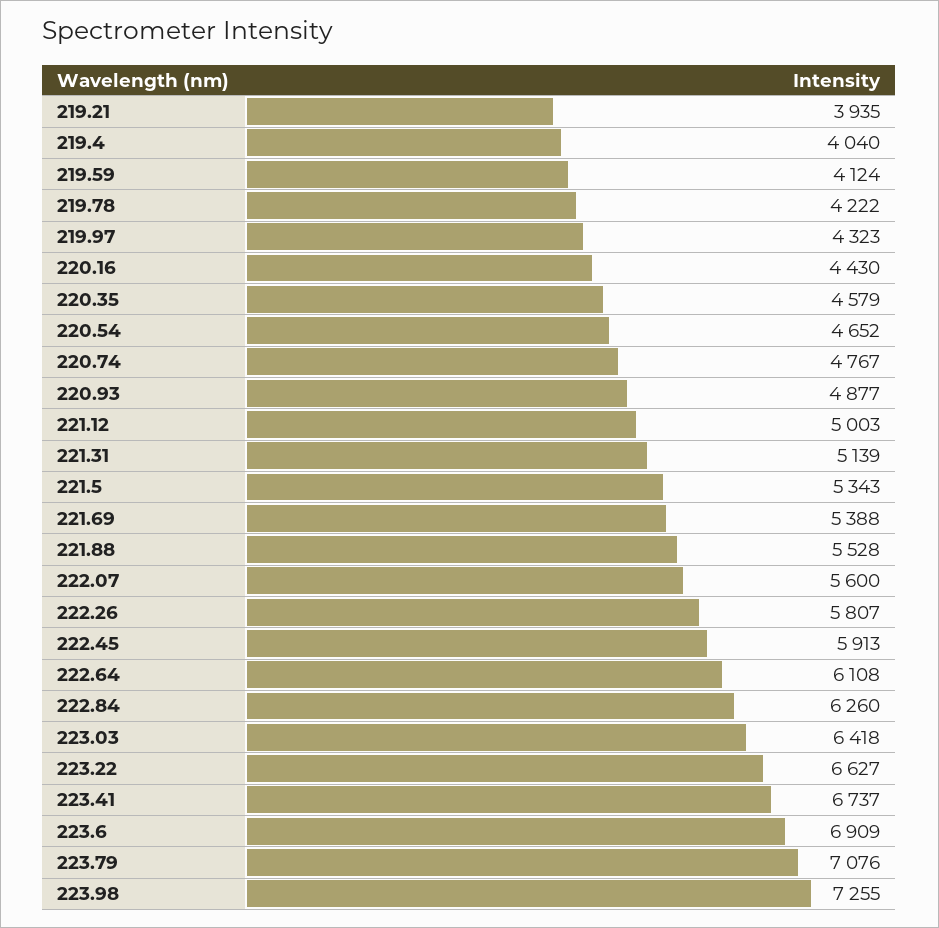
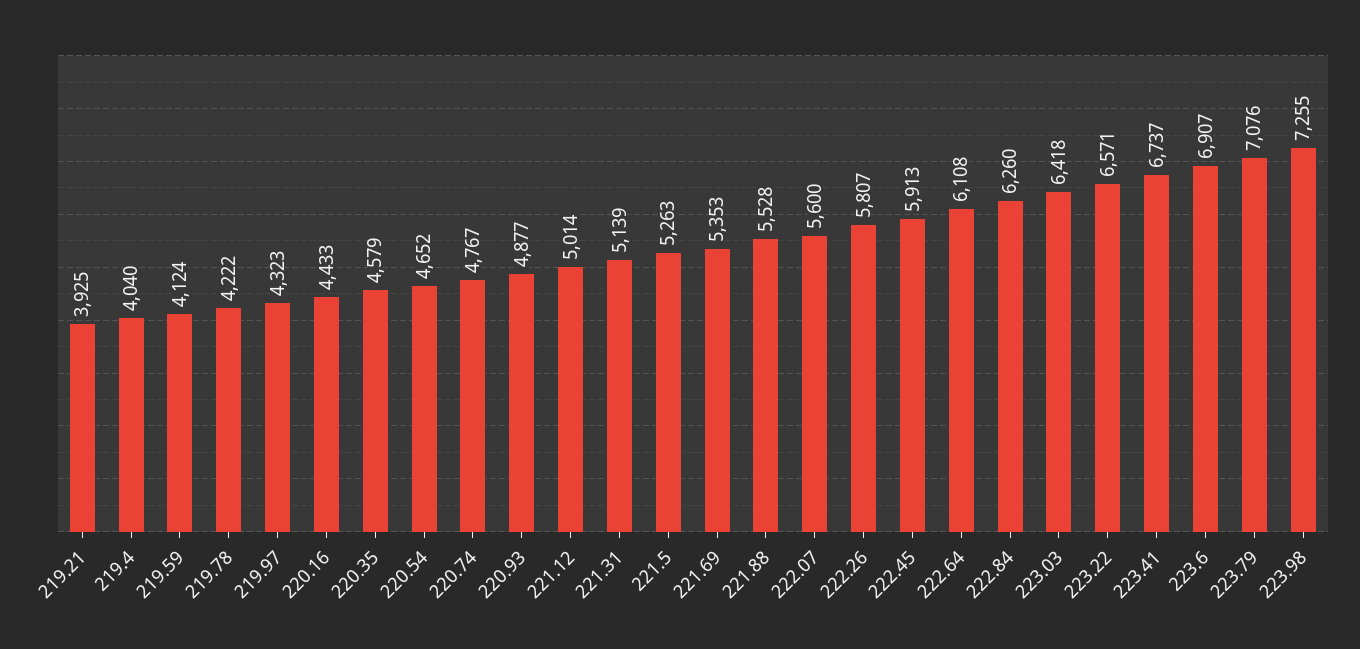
219.21: 3935 -> 3925
220.16: 4430 -> 4433
221.12: 5003 -> 5014
221.5: 5343 -> 5263
221.69: 5388 -> 5353
223.22: 6627 -> 6571
223.6: 6909 -> 6907

